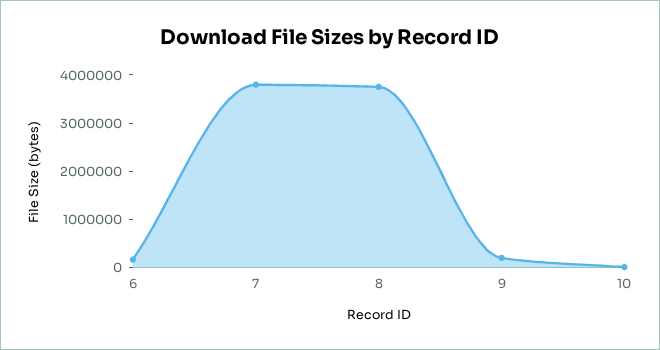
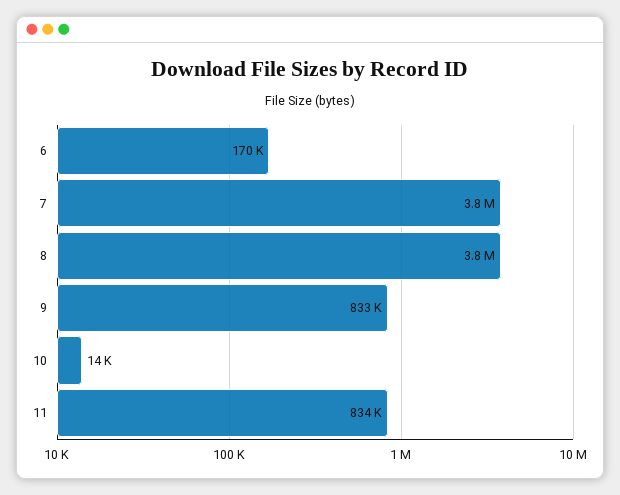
9: 200000 -> 833000
11: none -> 834000

